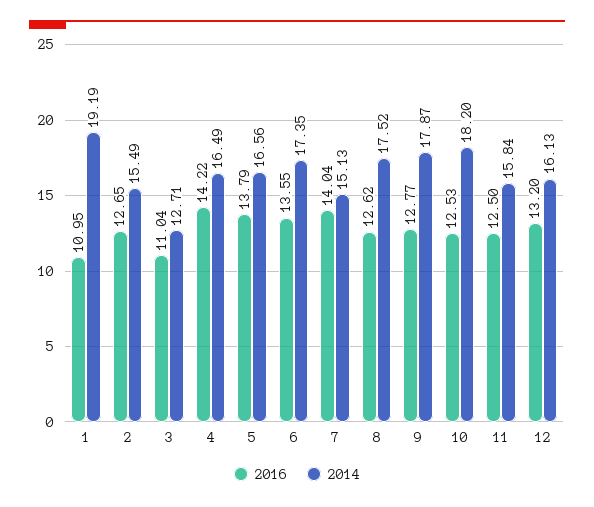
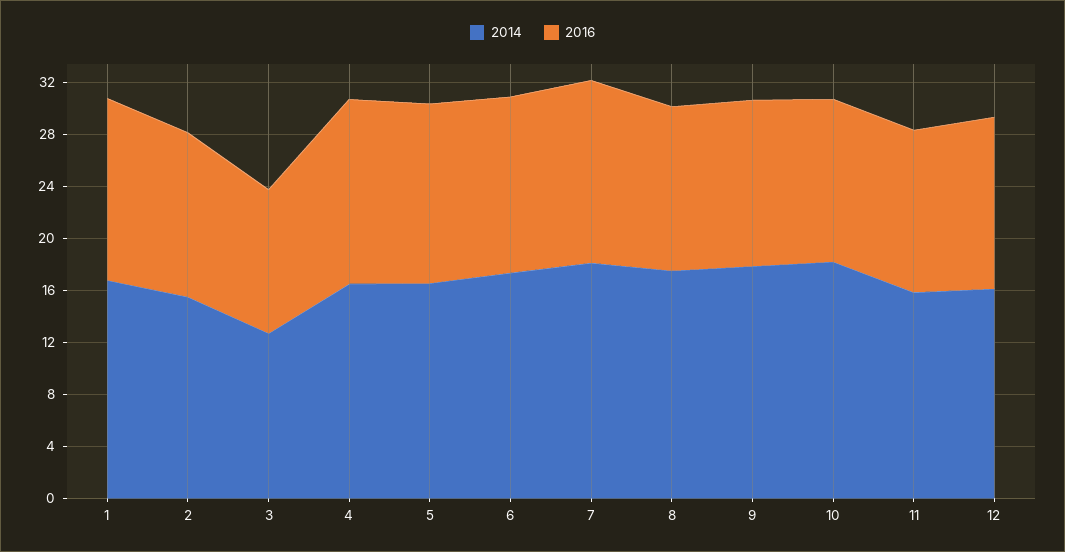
2016, 1: 10.95 -> 14
2014, 1: 19.19 -> 17
2014, 7: 15.13 -> 18

